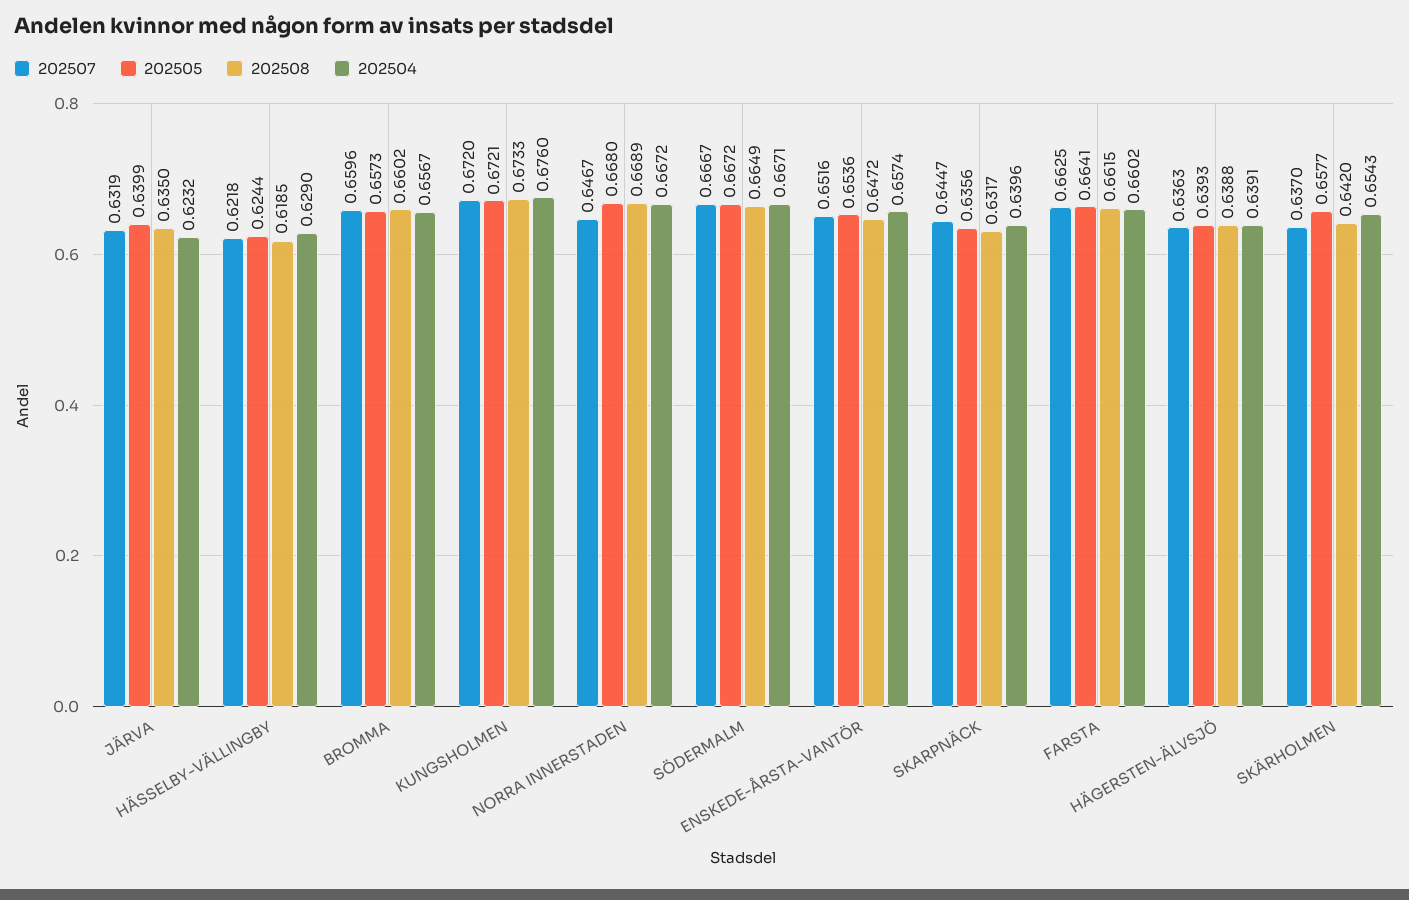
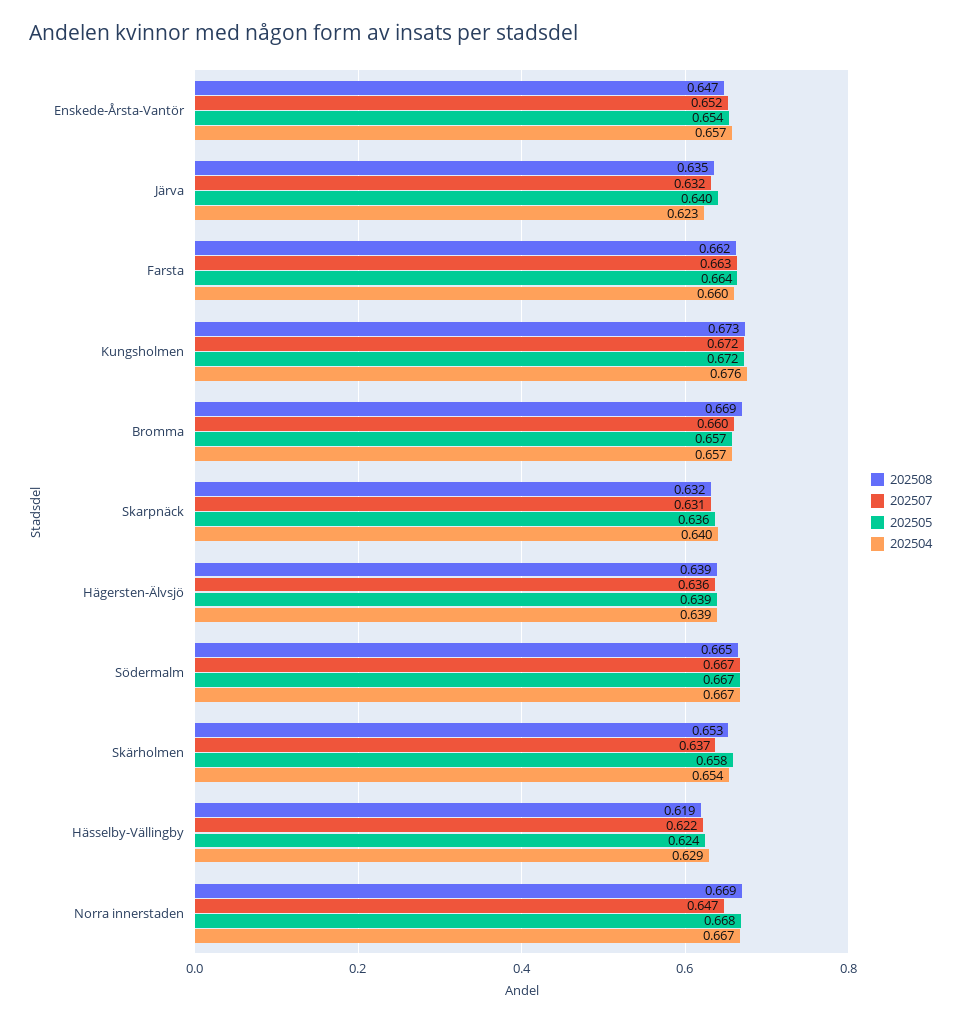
202508, BROMMA: 0.6602 -> 0.669
202507, SKARPNÄCK: 0.6447 -> 0.631
202508, SKÄRHOLMEN: 0.642 -> 0.653

